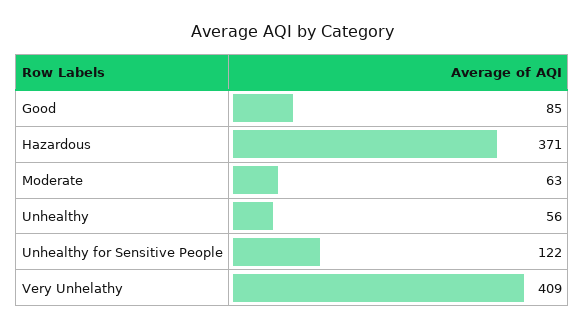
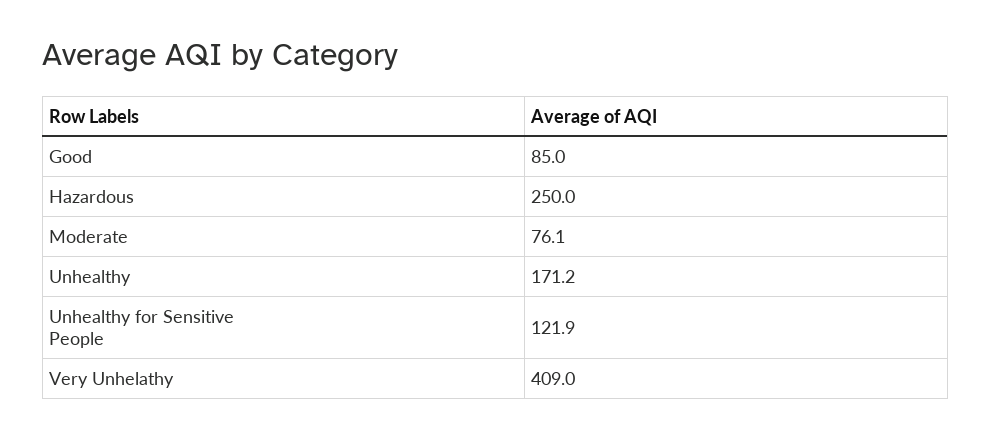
Hazardous: 371 -> 250
Moderate: 63 -> 76.1
Unhealthy: 56 -> 171.2

